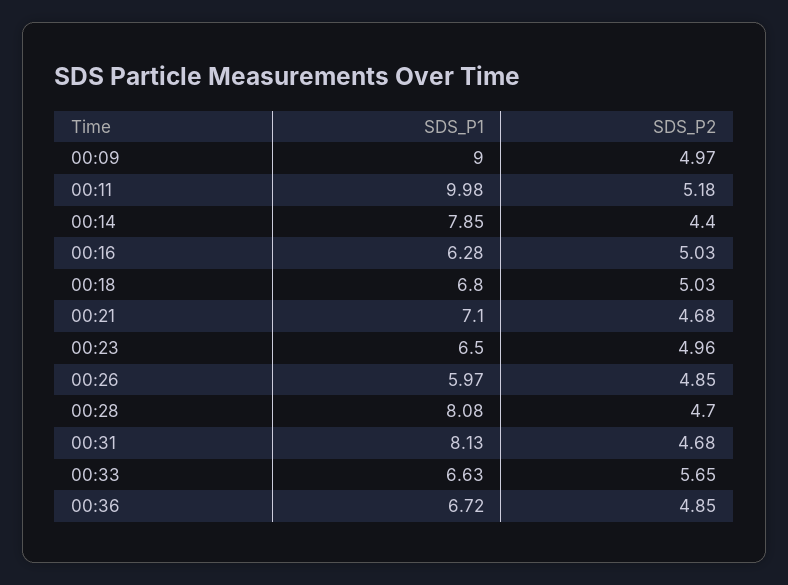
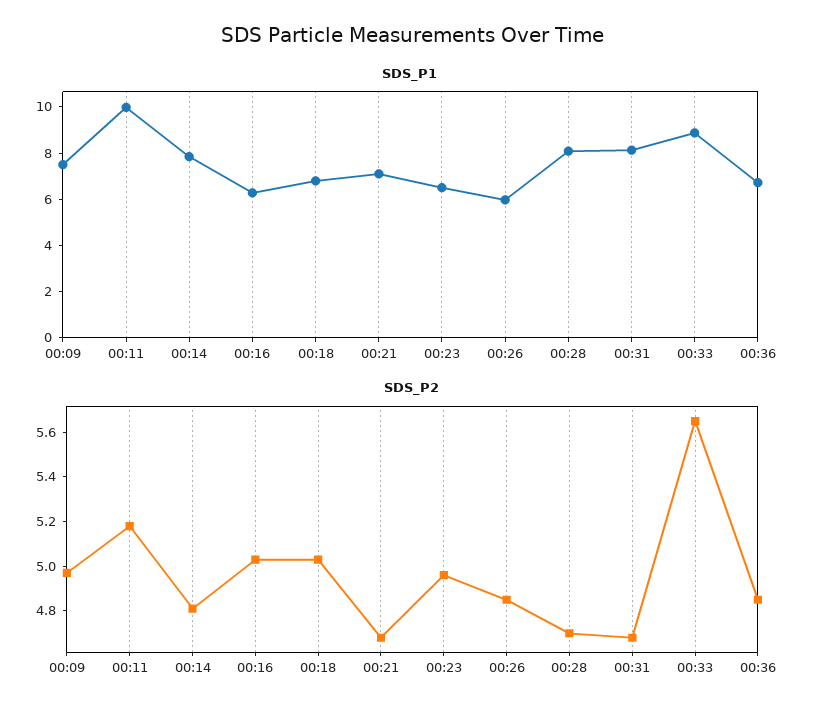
SDS_P1, 00:09: 9 -> 7.5
SDS_P2, 00:14: 4.4 -> 4.8
SDS_P1, 00:33: 6.63 -> 9

